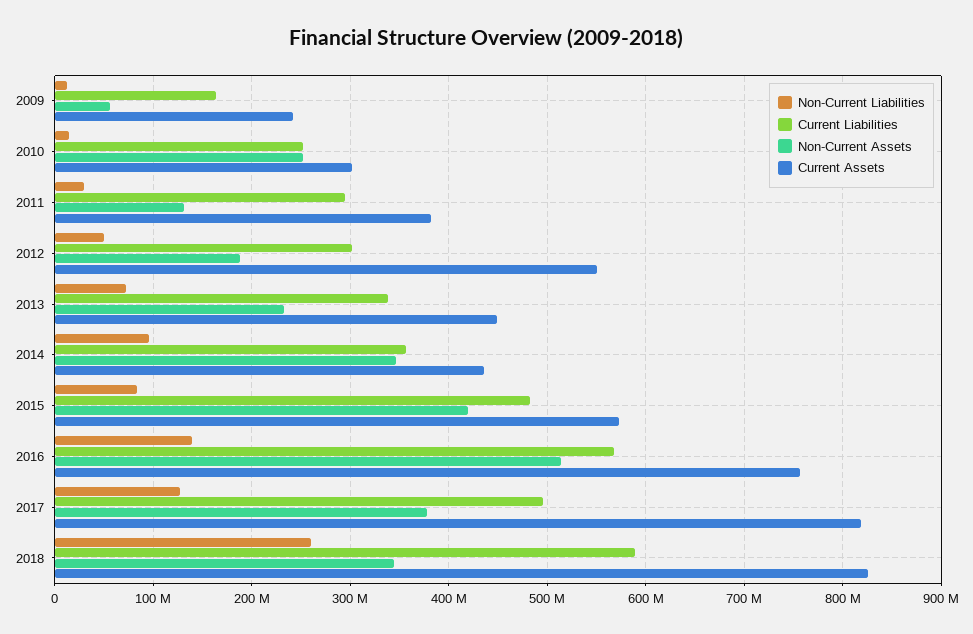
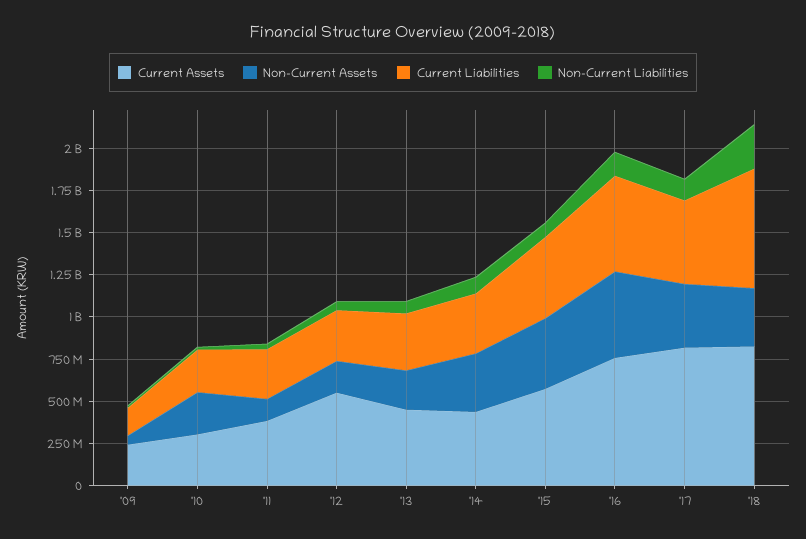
Current Liabilities, 2018: 590000000 -> 700000000

